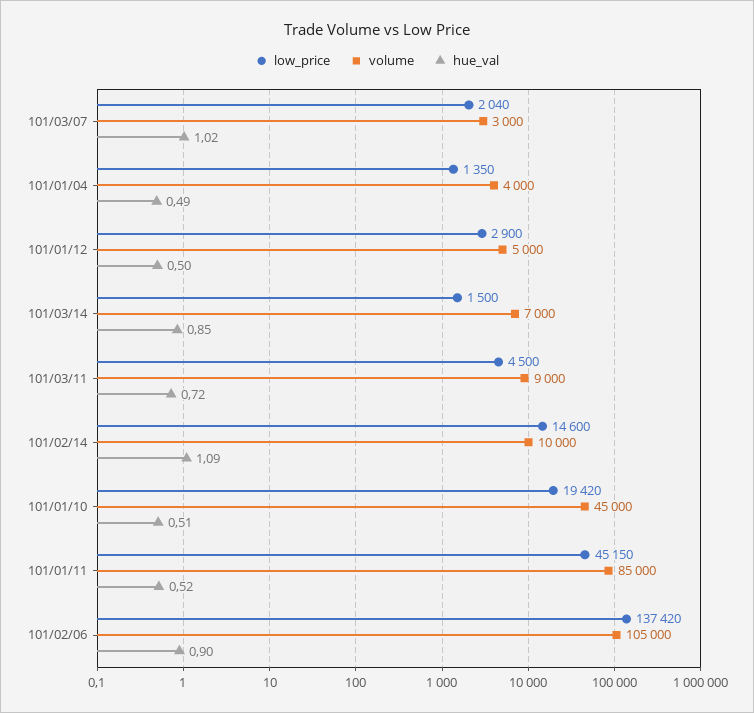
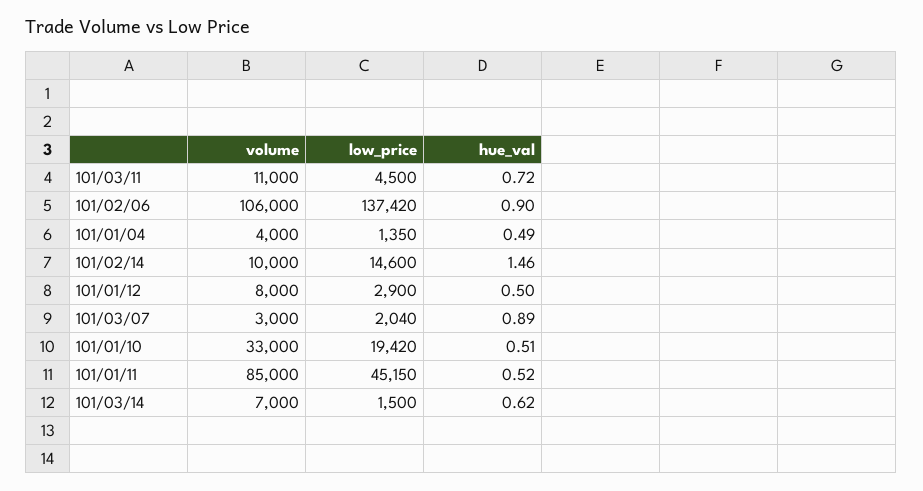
hue_val, 101/03/07: 1.02 -> 0.89
volume, 101/01/12: 5000 -> 8000
hue_val, 101/03/14: 0.85 -> 0.62
volume, 101/03/11: 9000 -> 11000
hue_val, 101/02/14: 1.09 -> 1.46
volume, 101/01/10: 45000 -> 33000
volume, 101/02/06: 105000 -> 106000

